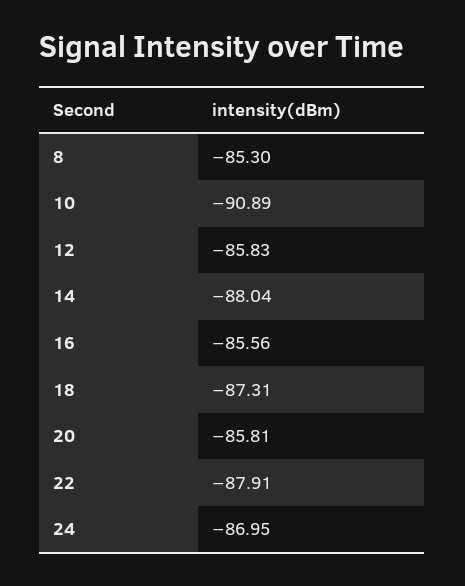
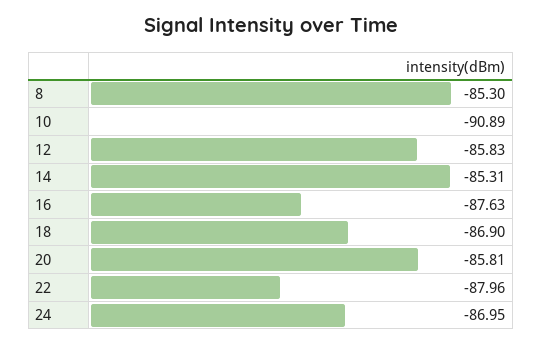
14: -88.04 -> -85.31
16: -85.56 -> -87.63
18: -87.31 -> -86.9
22: -87.91 -> -87.96

